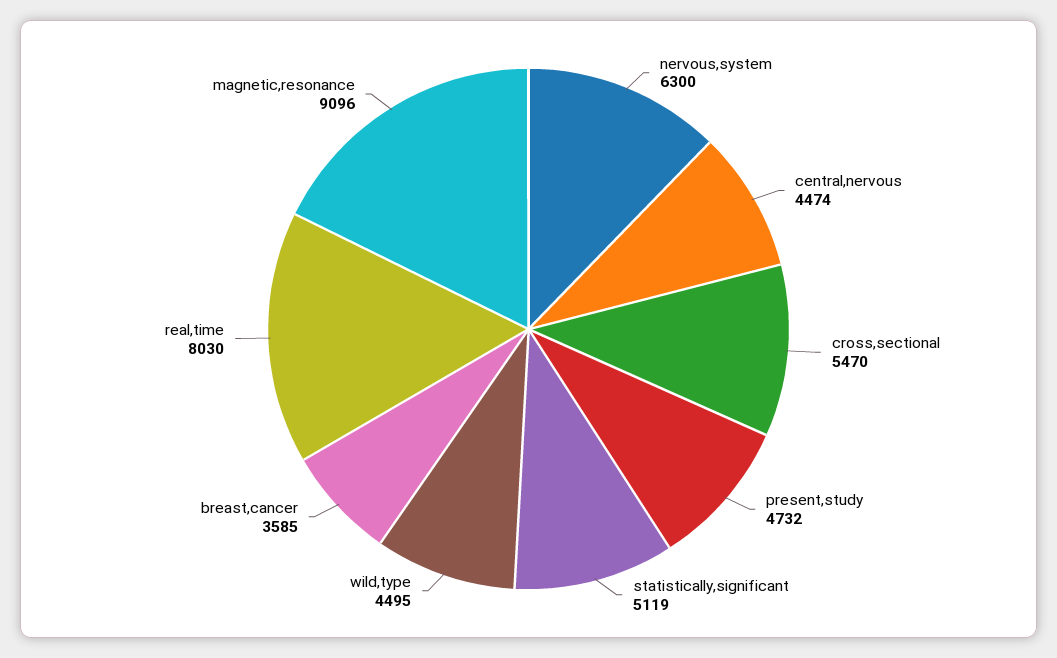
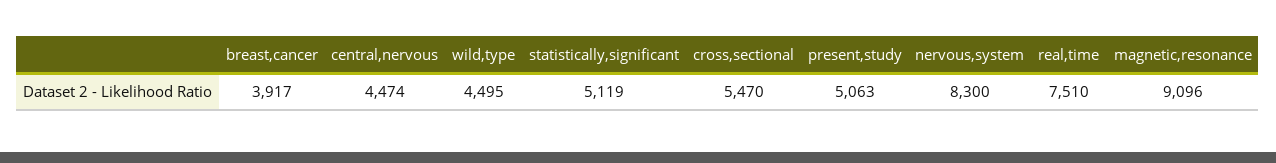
nervous,system: 6300 -> 8300
present,study: 4732 -> 5063
breast,cancer: 3585 -> 3917
real,time: 8030 -> 7510

